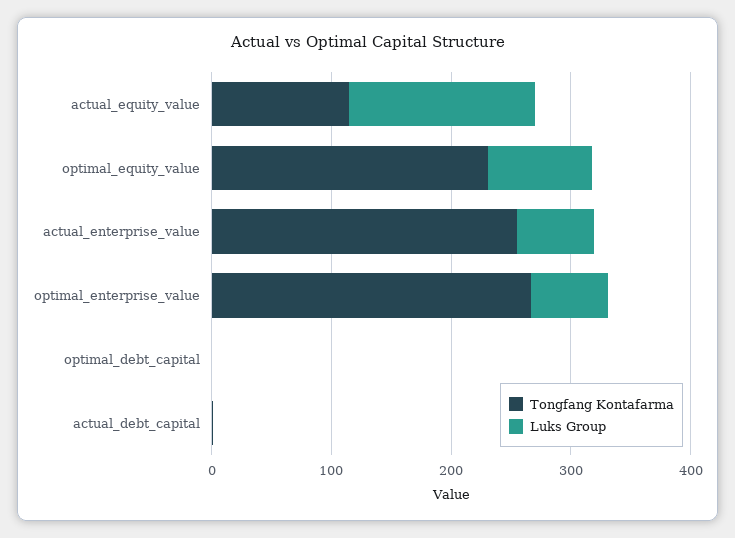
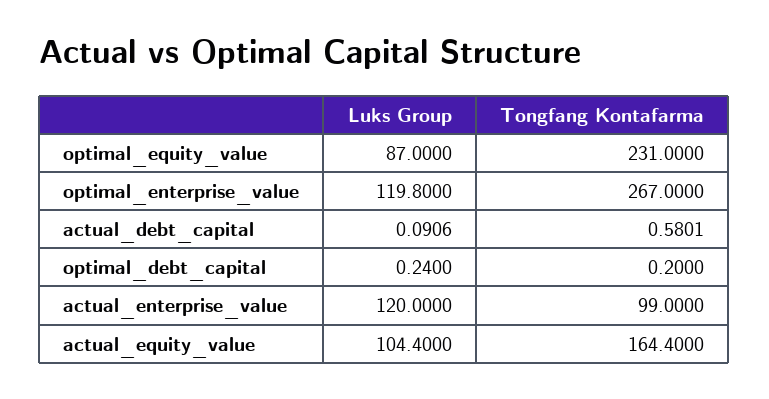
Tongfang Kontafarma, actual_equity_value: 120 -> 164.4
Luks Group, actual_equity_value: 160 -> 104.4
Tongfang Kontafarma, actual_enterprise_value: 260 -> 99
Luks Group, actual_enterprise_value: 60 -> 120
Luks Group, optimal_enterprise_value: 60 -> 119.8

